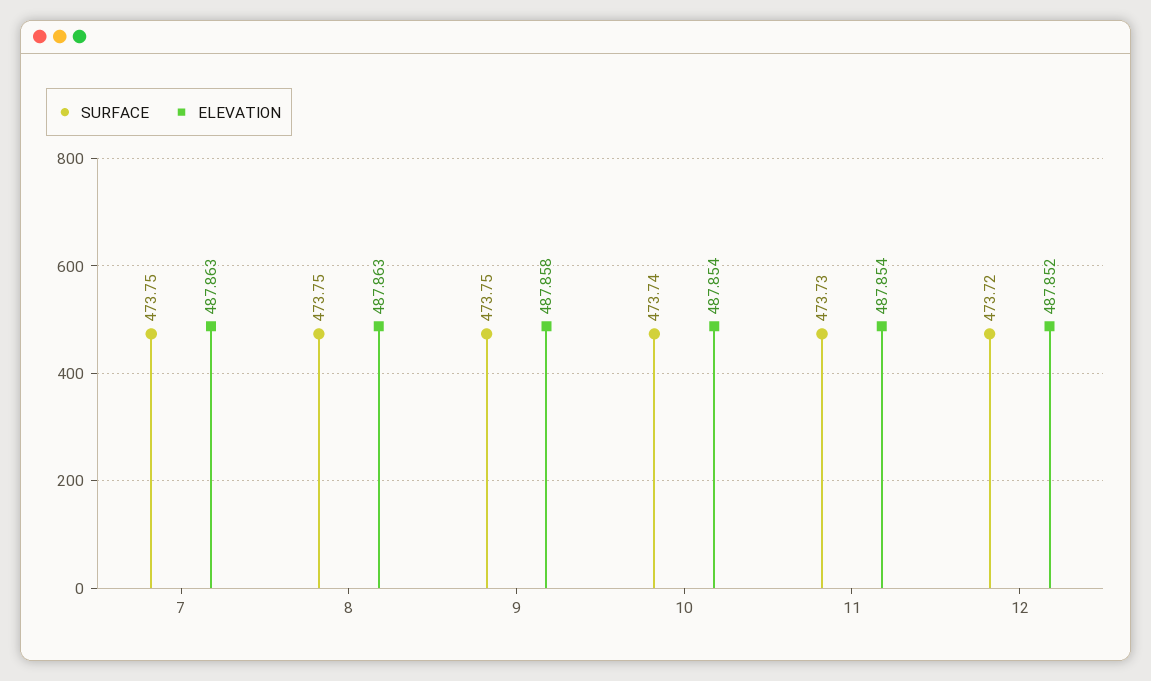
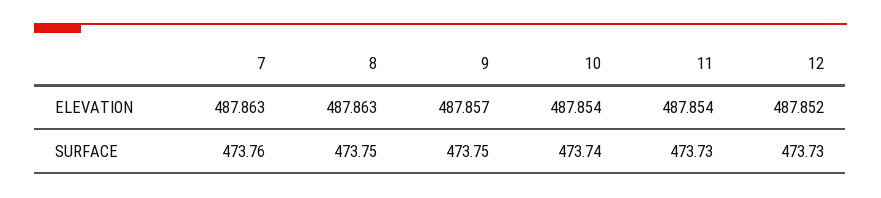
SURFACE, 7: 473.75 -> 473.76
ELEVATION, 9: 487.858 -> 487.857
SURFACE, 12: 473.72 -> 473.73

